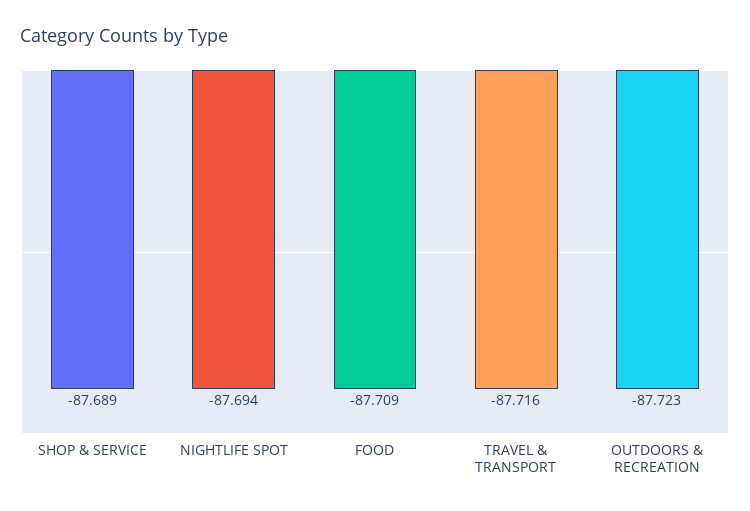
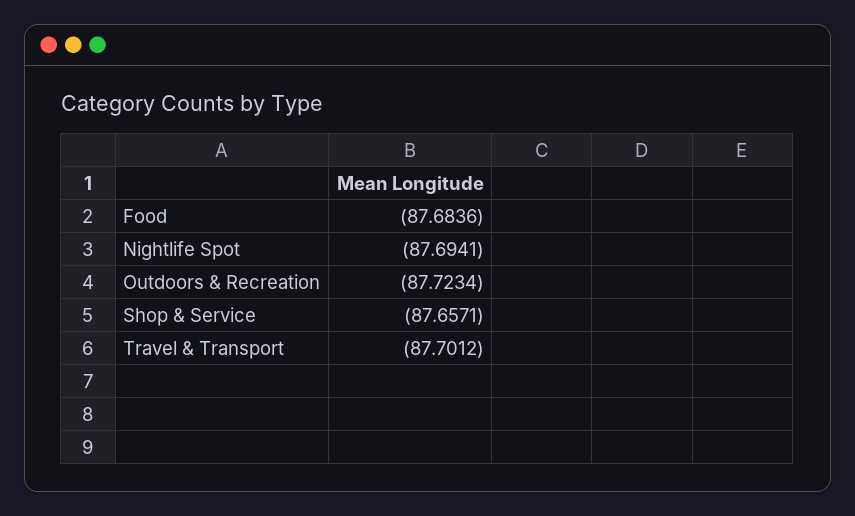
SHOP & SERVICE: -87.689 -> -87.6571
FOOD: -87.709 -> -87.6836
TRAVEL & TRANSPORT: -87.716 -> -87.7012

